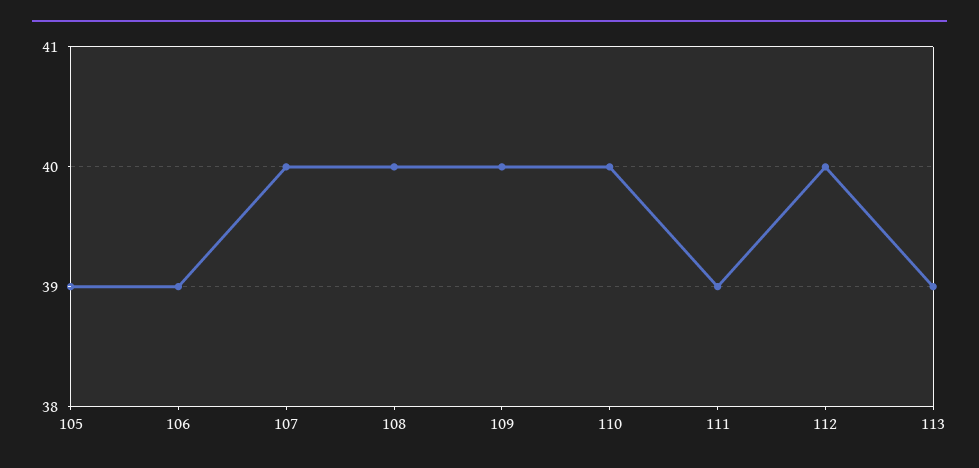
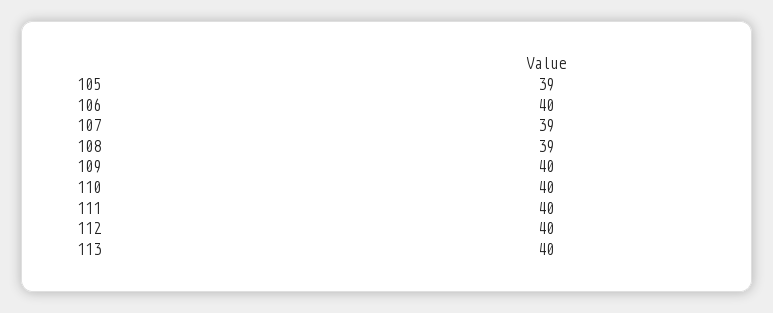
106: 39 -> 40
107: 40 -> 39
108: 40 -> 39
111: 39 -> 40
113: 39 -> 40

